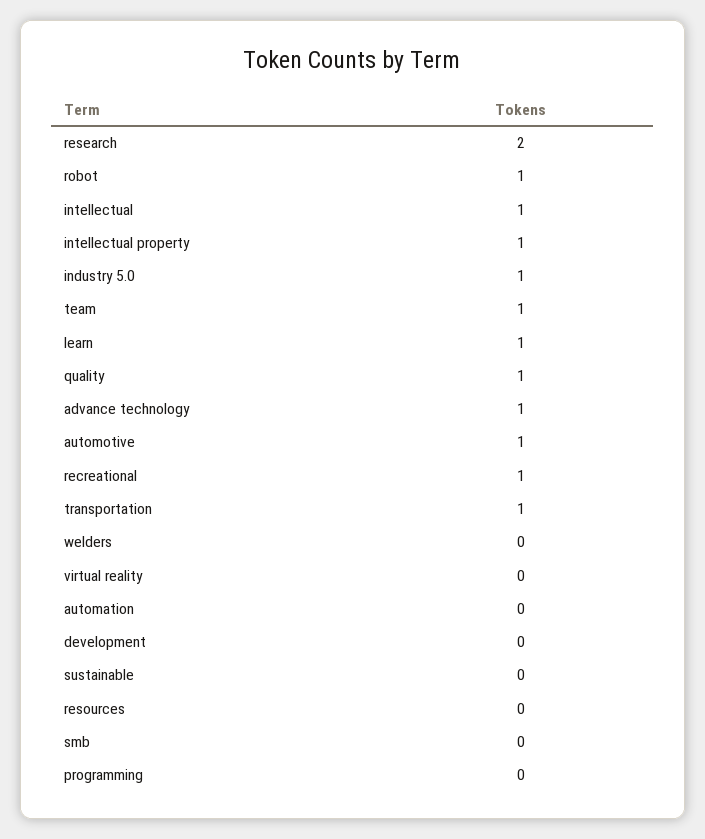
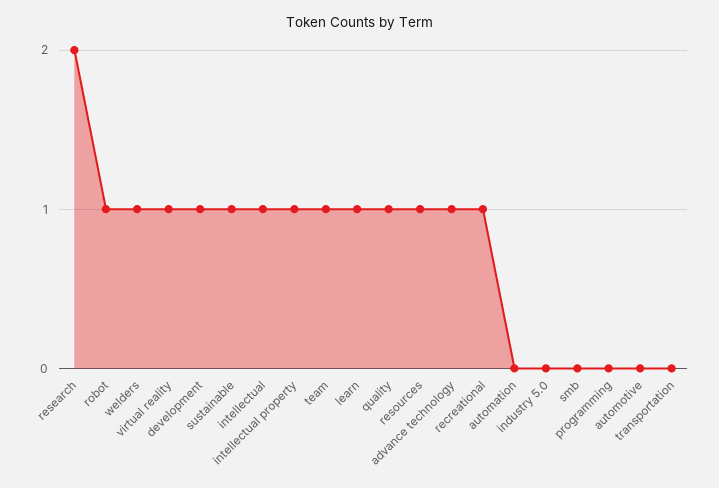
industry 5.0: 1 -> 0
automotive: 1 -> 0
transportation: 1 -> 0
welders: 0 -> 1
virtual reality: 0 -> 1
development: 0 -> 1
sustainable: 0 -> 1
resources: 0 -> 1

